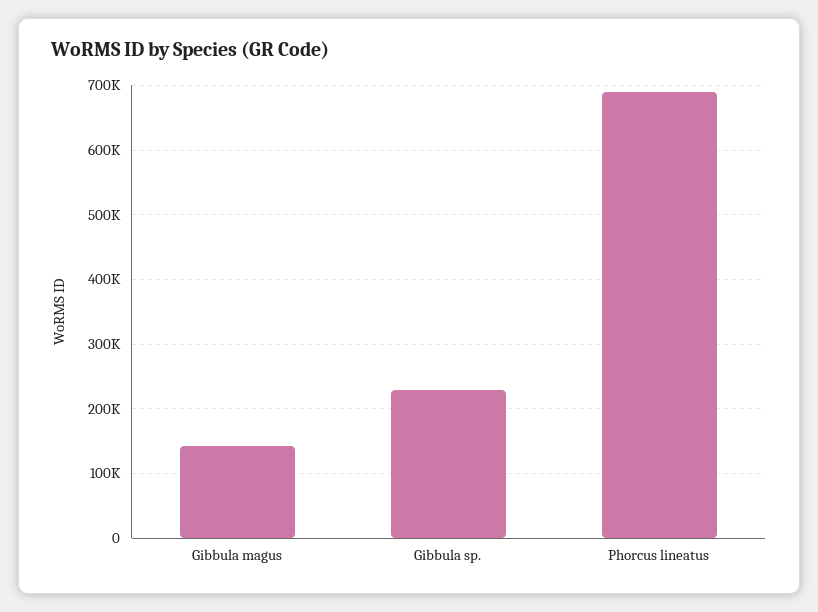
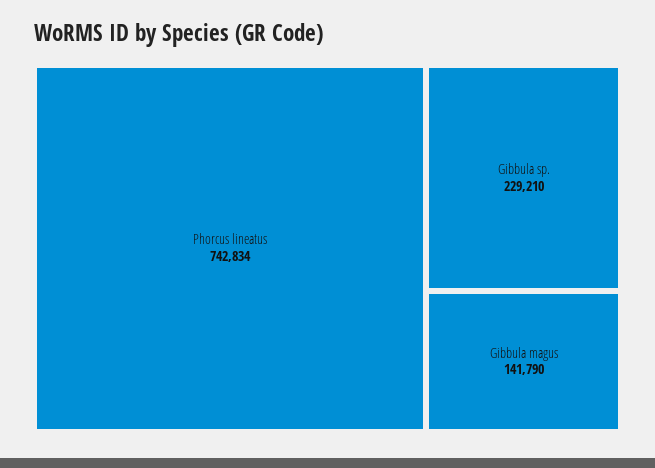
Phorcus lineatus: 690000 -> 742834

